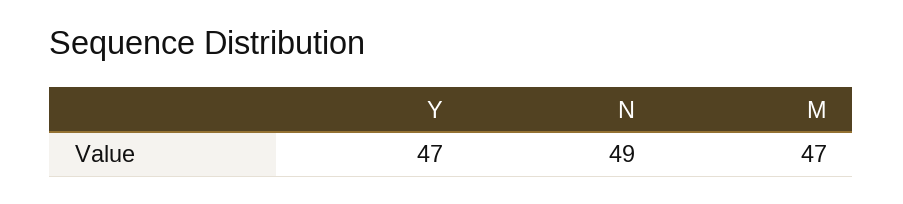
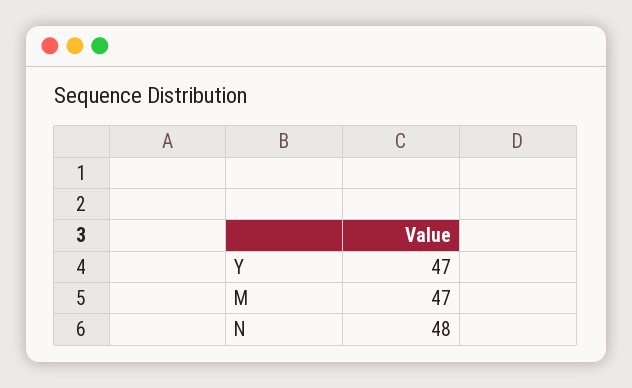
N: 49 -> 48

